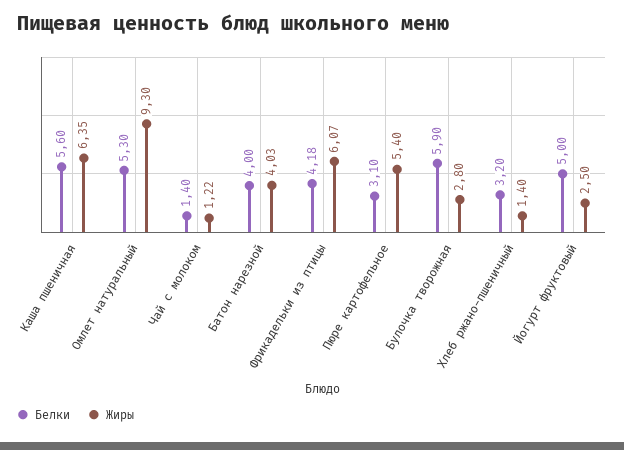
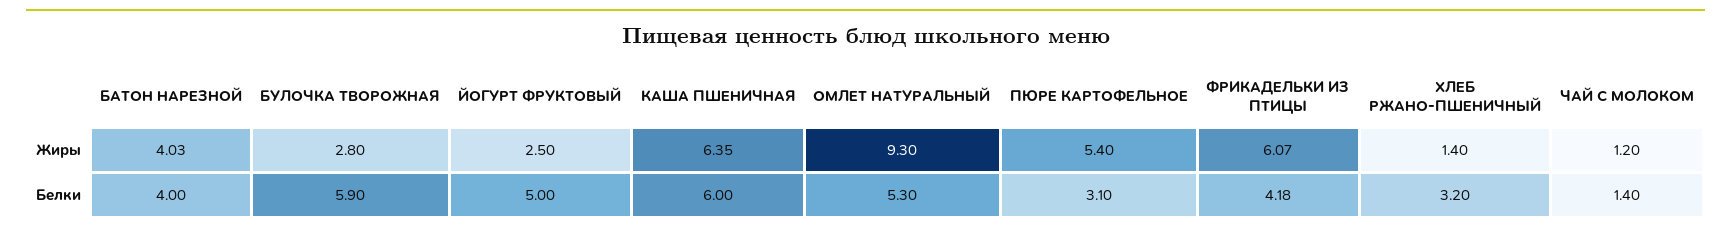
Белки, Каша пшеничная: 5.6 -> 6
Жиры, Чай с молоком: 1.22 -> 1.2

